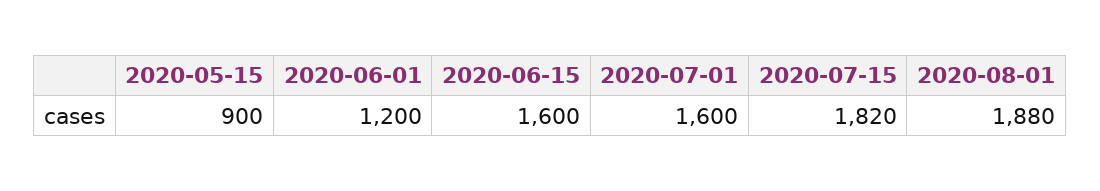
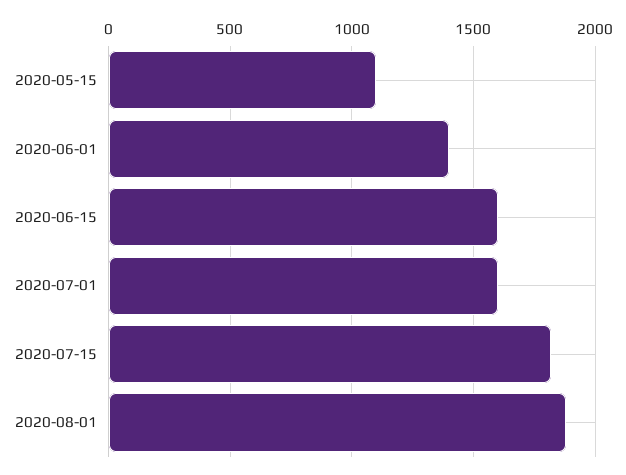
2020-05-15: 900 -> 1100
2020-06-01: 1200 -> 1400

